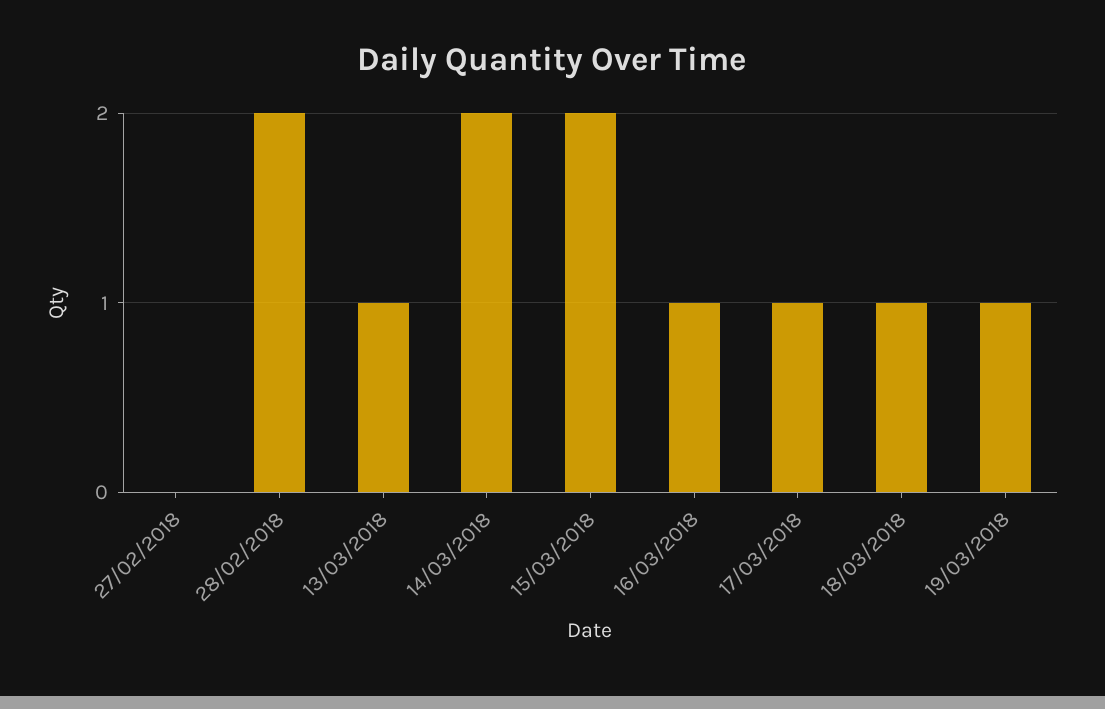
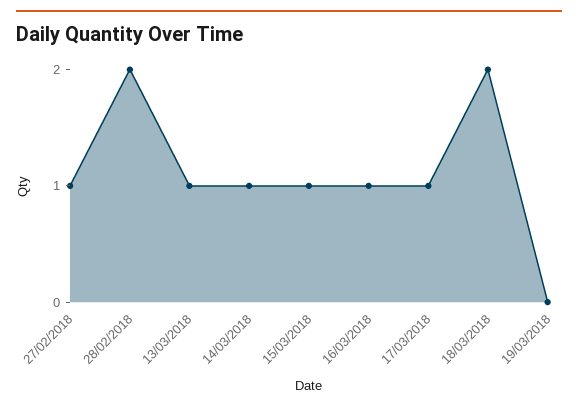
27/02/2018: 0 -> 1
14/03/2018: 2 -> 1
15/03/2018: 2 -> 1
18/03/2018: 1 -> 2
19/03/2018: 1 -> 0

